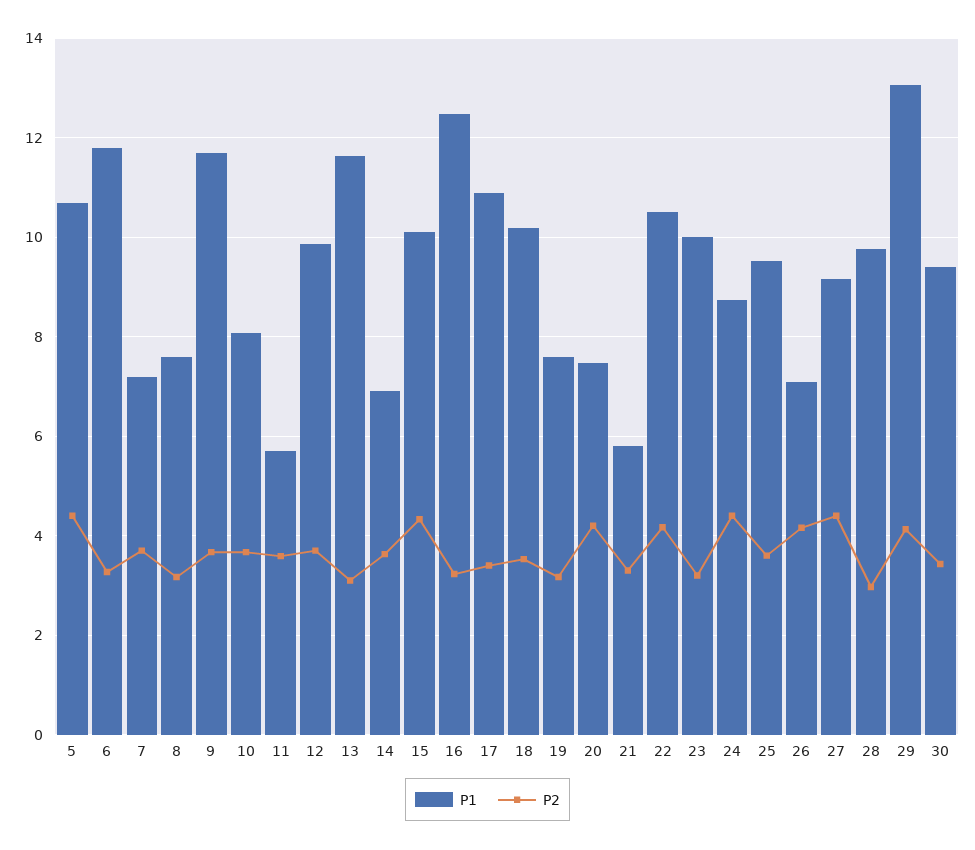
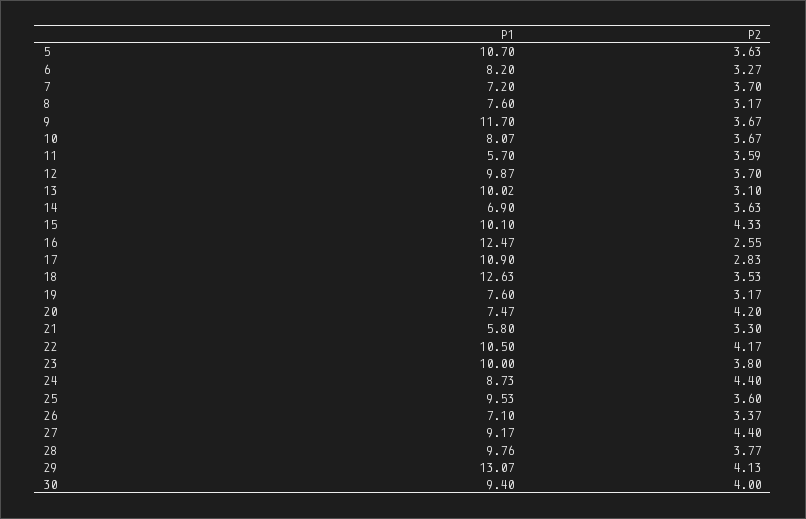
P2, 5: 4.4 -> 3.63
P1, 6: 11.8 -> 8.2
P1, 13: 11.6 -> 10.02
P2, 16: 3.2 -> 2.55
P2, 17: 3.4 -> 2.83
P1, 18: 10.2 -> 12.63
P2, 23: 3.2 -> 3.8
P2, 26: 4.2 -> 3.37
P2, 28: 3 -> 3.77
P2, 30: 3.4 -> 4

